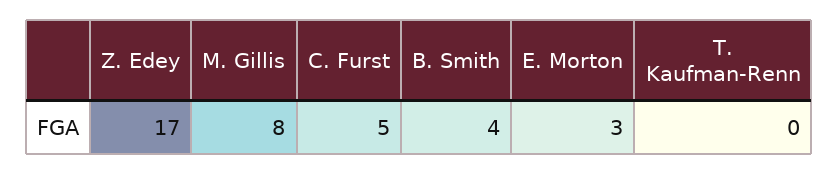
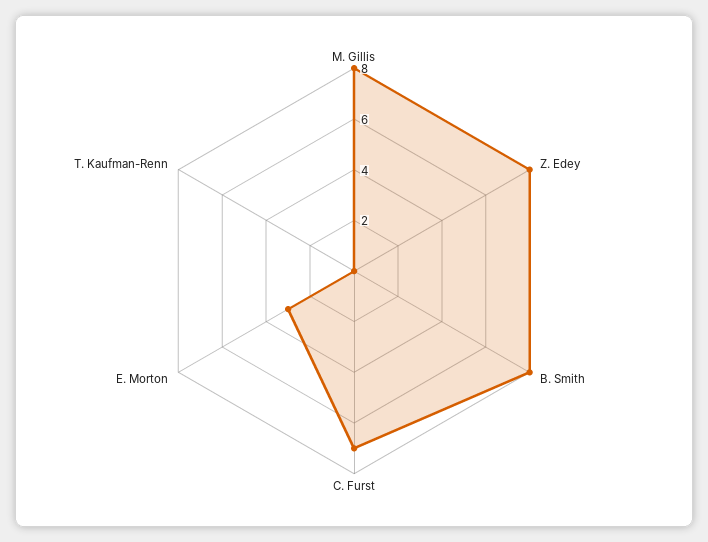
Z. Edey: 17 -> 8
C. Furst: 5 -> 7
B. Smith: 4 -> 8

